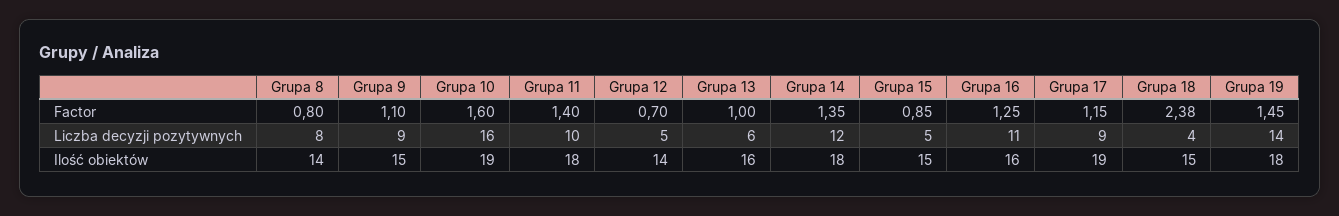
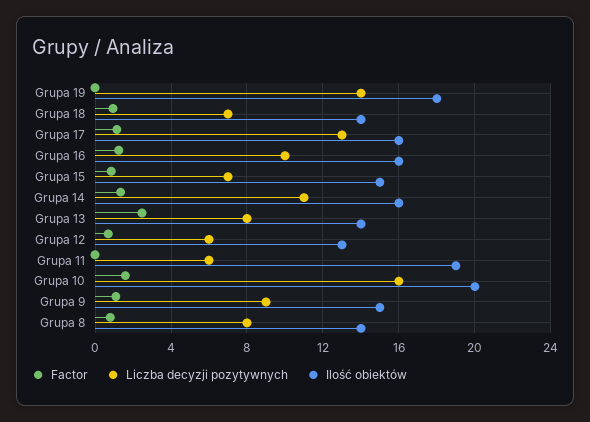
Factor, Grupa 11: 1.4 -> 0
Factor, Grupa 13: 1 -> 2.5
Factor, Grupa 18: 2.38 -> 1
Factor, Grupa 19: 1.45 -> 0
Liczba decyzji pozytywnych, Grupa 11: 10 -> 6
Liczba decyzji pozytywnych, Grupa 12: 5 -> 6
Liczba decyzji pozytywnych, Grupa 13: 6 -> 8
Liczba decyzji pozytywnych, Grupa 14: 12 -> 11
Liczba decyzji pozytywnych, Grupa 15: 5 -> 7
Liczba decyzji pozytywnych, Grupa 16: 11 -> 10
Liczba decyzji pozytywnych, Grupa 17: 9 -> 13
Liczba decyzji pozytywnych, Grupa 18: 4 -> 7
Ilość obiektów, Grupa 10: 19 -> 20
Ilość obiektów, Grupa 11: 18 -> 19
Ilość obiektów, Grupa 12: 14 -> 13
Ilość obiektów, Grupa 13: 16 -> 14
Ilość obiektów, Grupa 14: 18 -> 16
Ilość obiektów, Grupa 17: 19 -> 16
Ilość obiektów, Grupa 18: 15 -> 14

